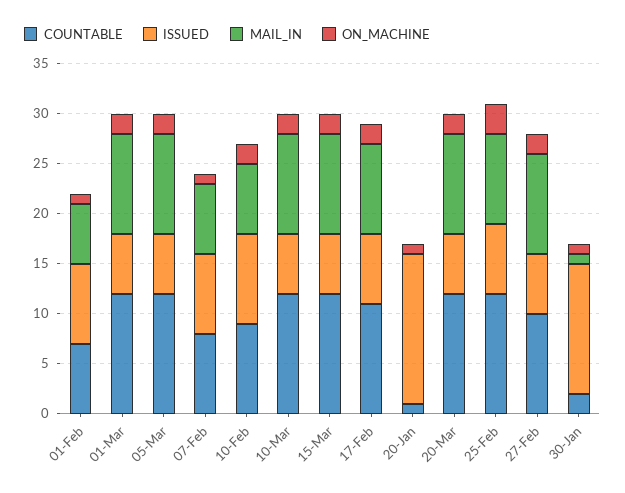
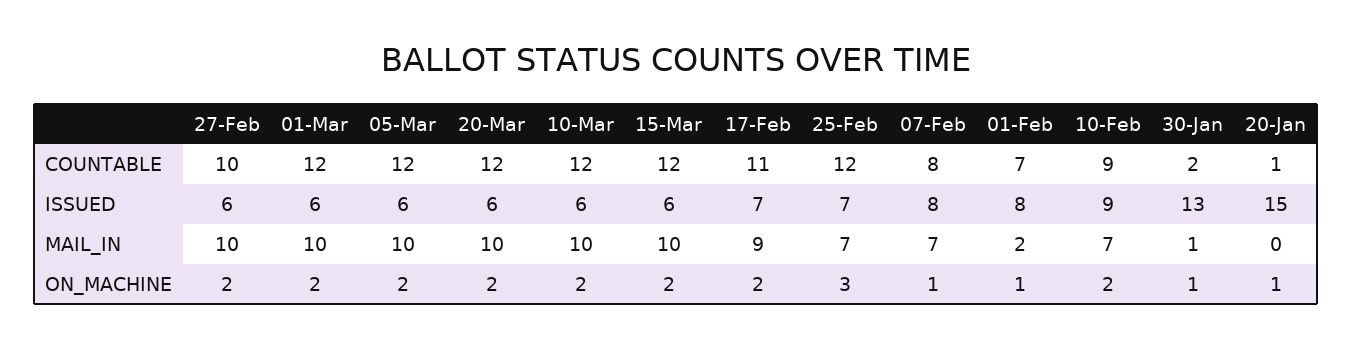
MAIL_IN, 01-Feb: 6 -> 2
MAIL_IN, 25-Feb: 9 -> 7

